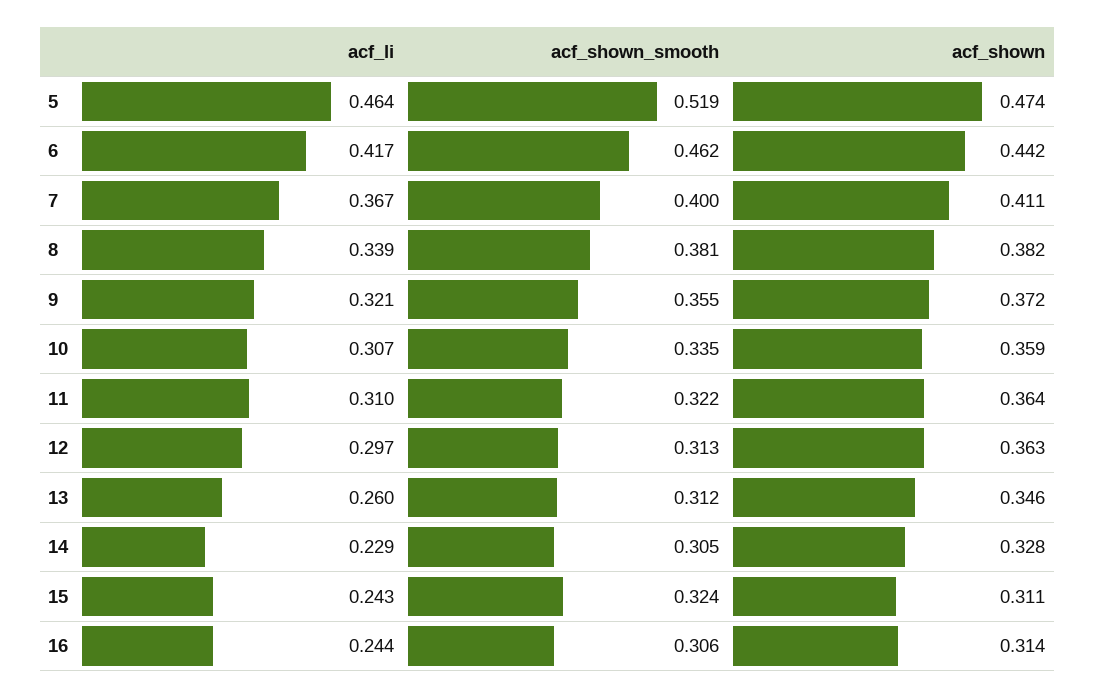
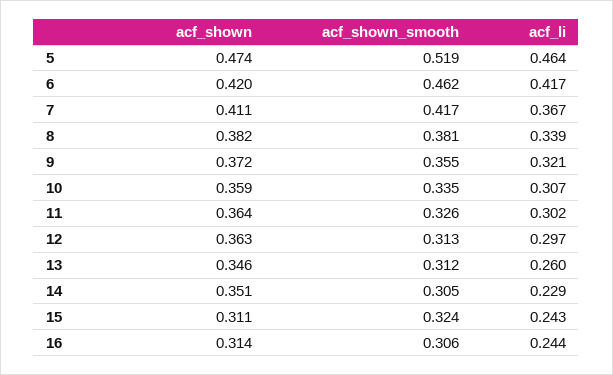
acf_shown, 6: 0.442 -> 0.42
acf_shown_smooth, 7: 0.4 -> 0.417
acf_li, 11: 0.31 -> 0.302
acf_shown_smooth, 11: 0.322 -> 0.326
acf_shown, 14: 0.328 -> 0.351

